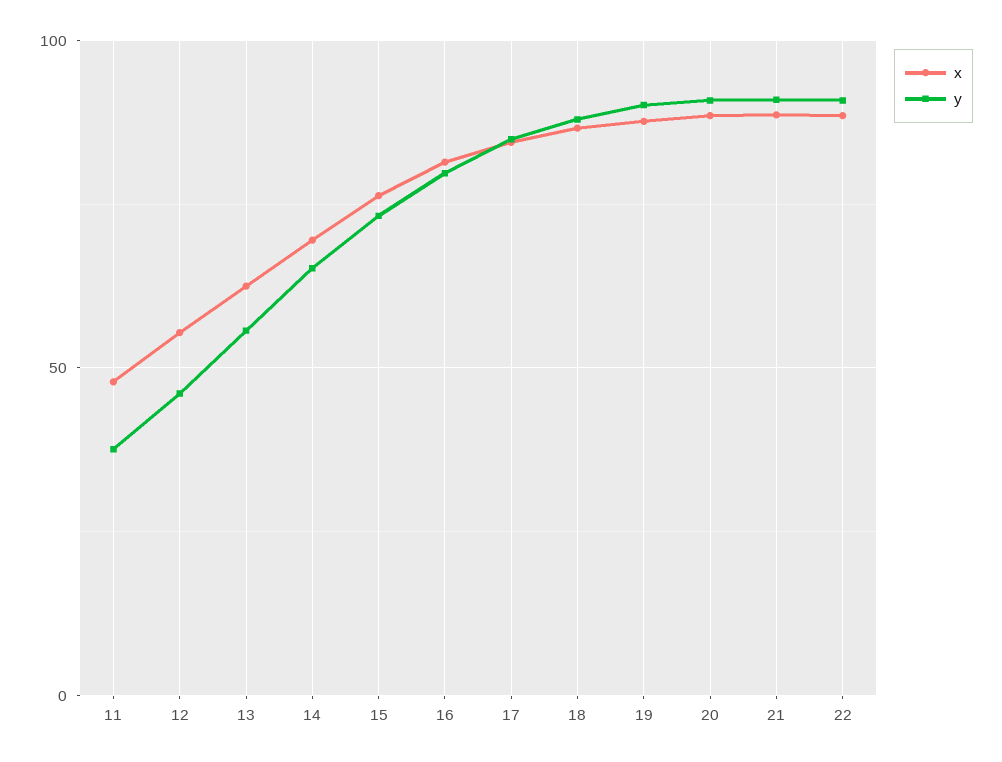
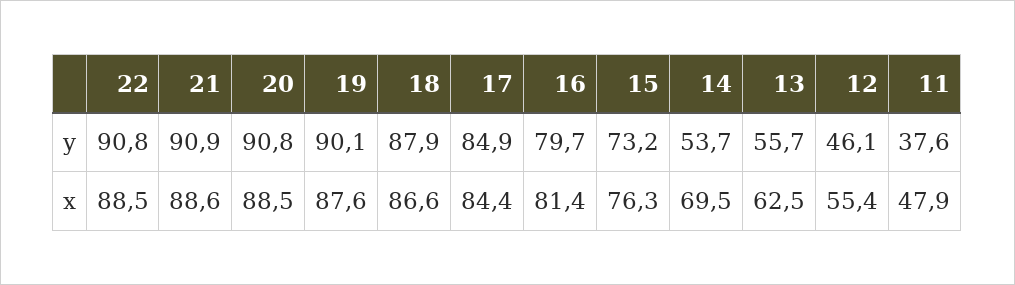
y, 14: 65 -> 53.7

